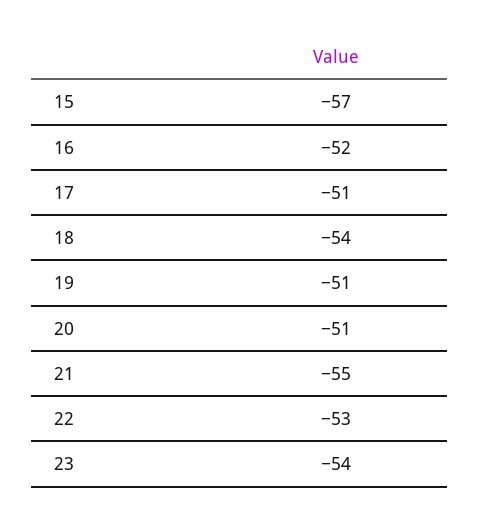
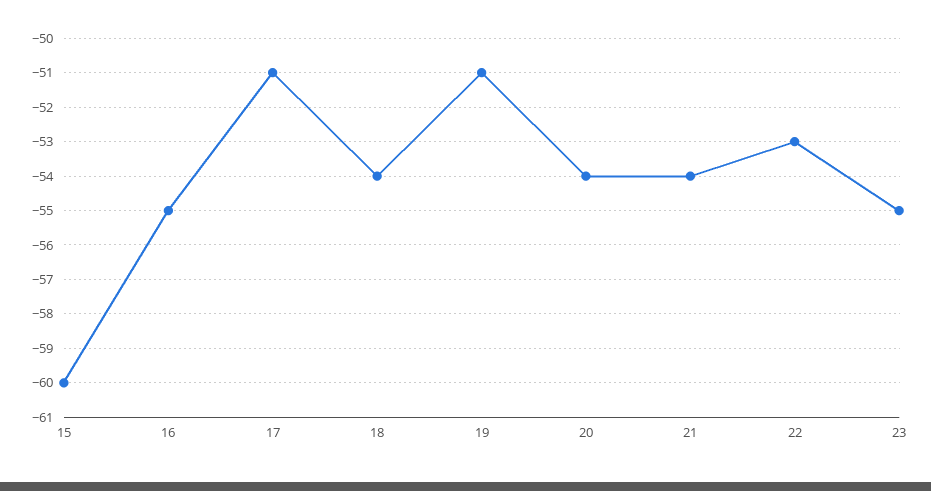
15: -57 -> -60
16: -52 -> -55
20: -51 -> -54
21: -55 -> -54
23: -54 -> -55

